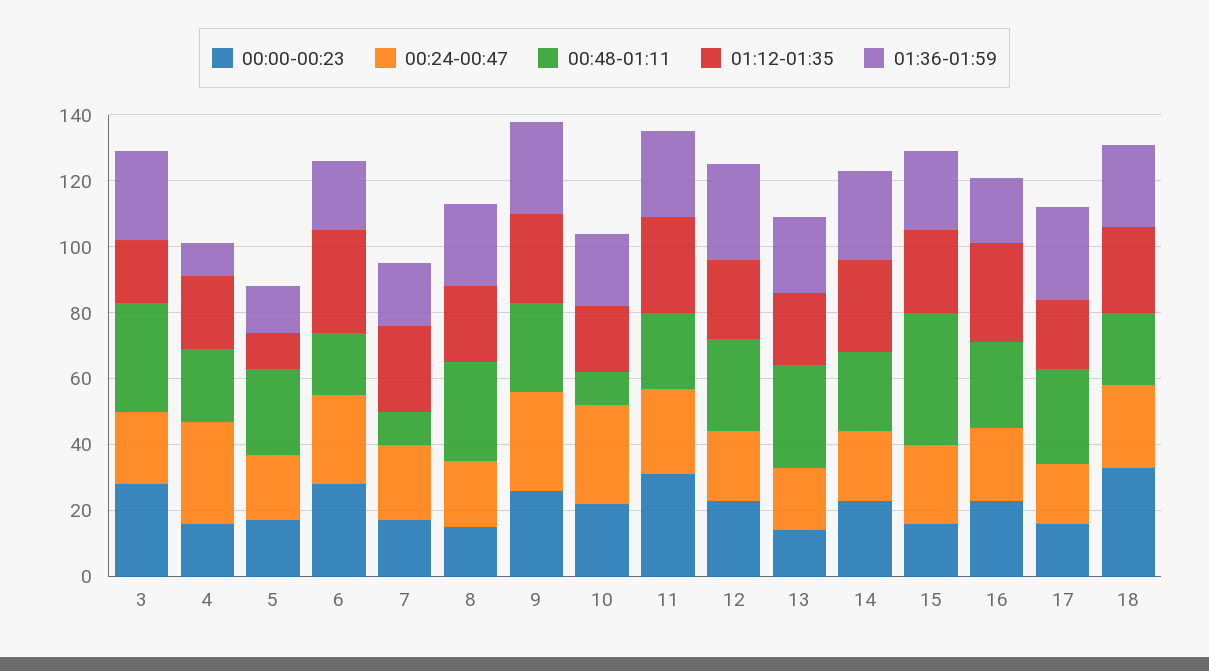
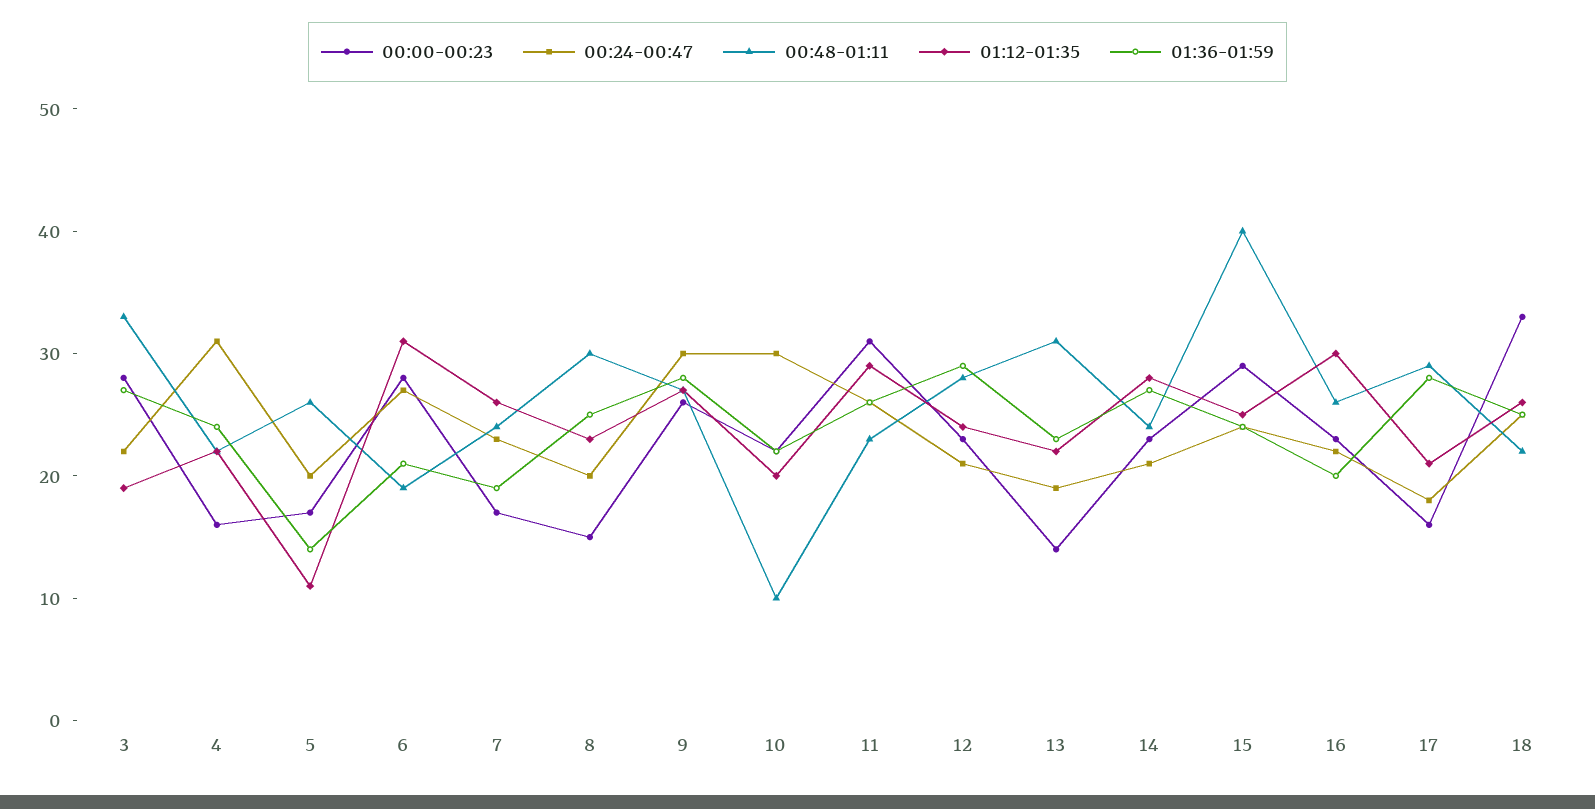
01:36-01:59, 4: 10 -> 24
00:48-01:11, 7: 10 -> 24
00:00-00:23, 15: 15 -> 29

